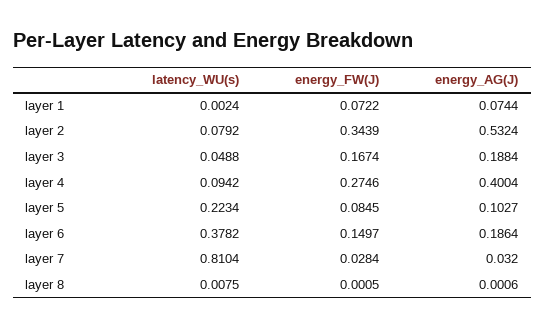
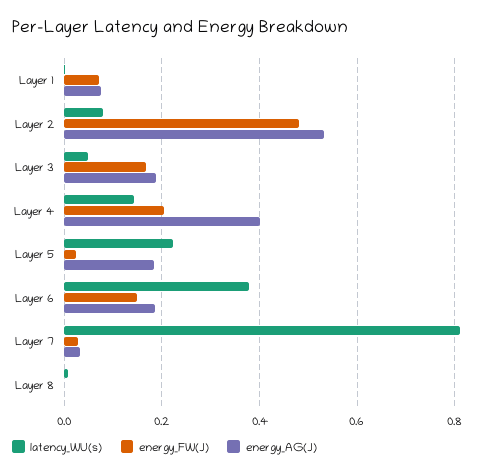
energy_FW(J), layer 2: 0.3439 -> 0.48
latency_WU(s), layer 4: 0.0942 -> 0.14
energy_FW(J), layer 4: 0.2746 -> 0.2
energy_FW(J), layer 5: 0.0845 -> 0.02
energy_AG(J), layer 5: 0.1027 -> 0.18

